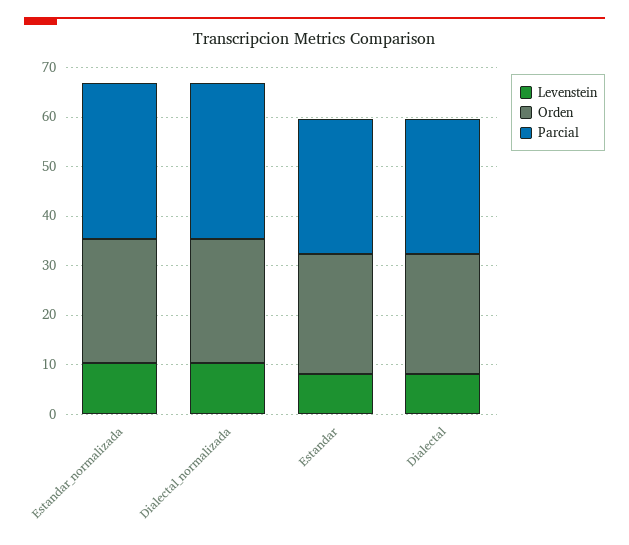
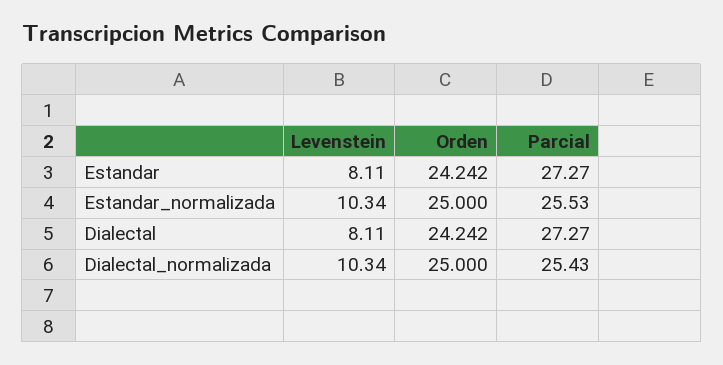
Parcial, Estandar_normalizada: 32 -> 25.53
Parcial, Dialectal_normalizada: 32 -> 25.43

